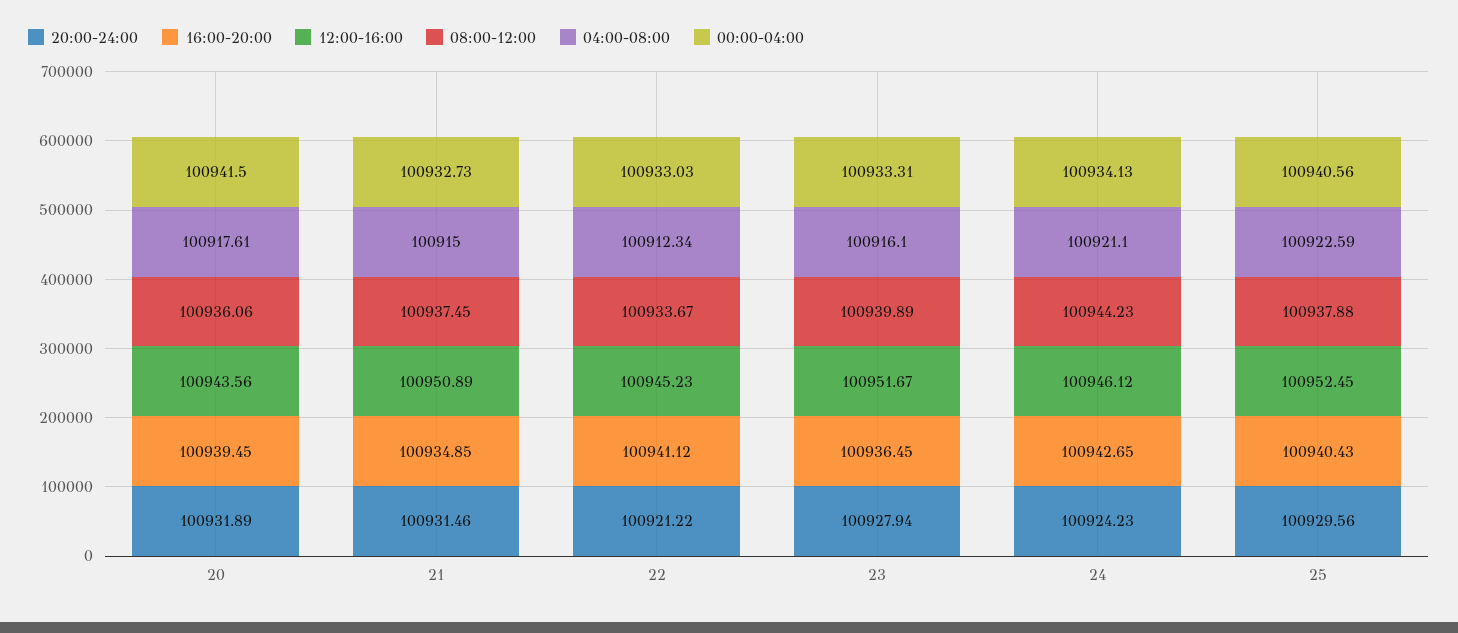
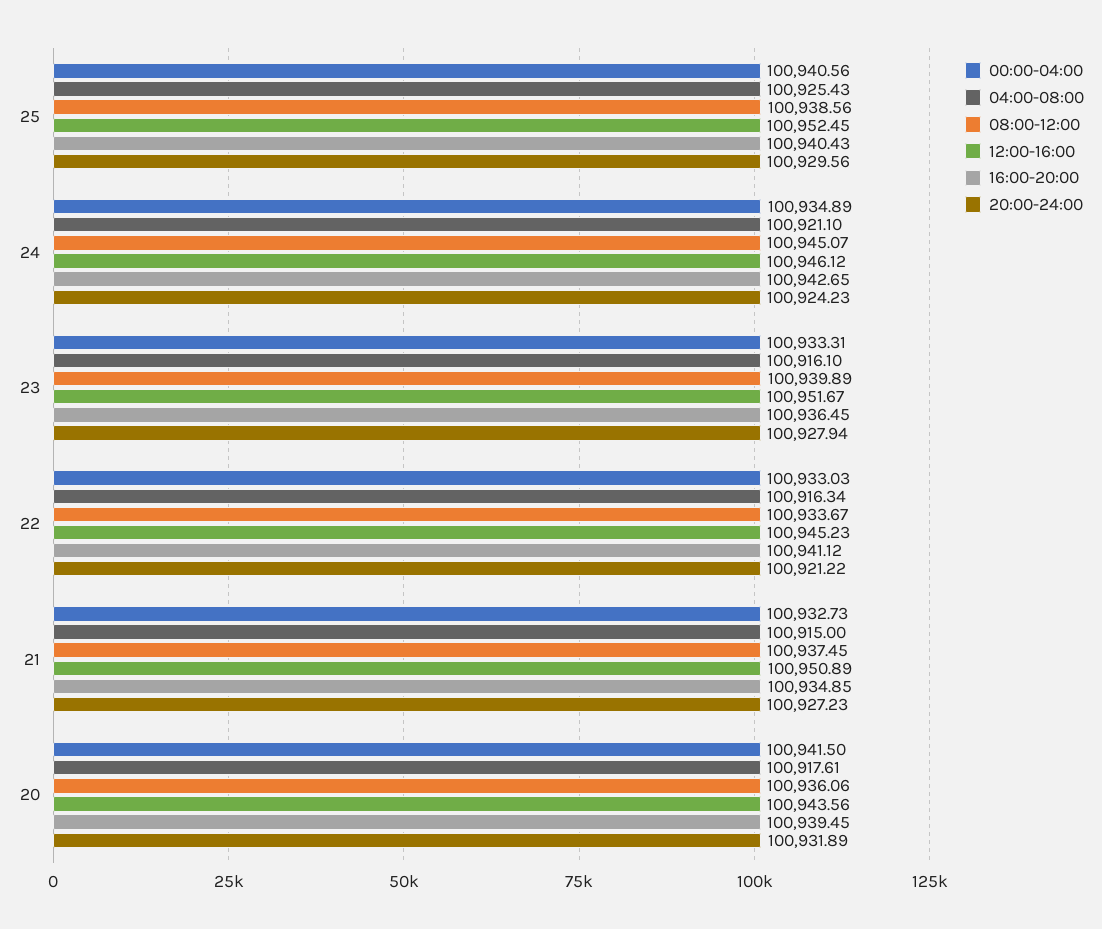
20:00-24:00, 21: 100931.46 -> 100927.23
04:00-08:00, 22: 100912.34 -> 100916.34
08:00-12:00, 24: 100944.23 -> 100945.07
00:00-04:00, 24: 100934.13 -> 100934.89
08:00-12:00, 25: 100937.88 -> 100938.56
04:00-08:00, 25: 100922.59 -> 100925.43

